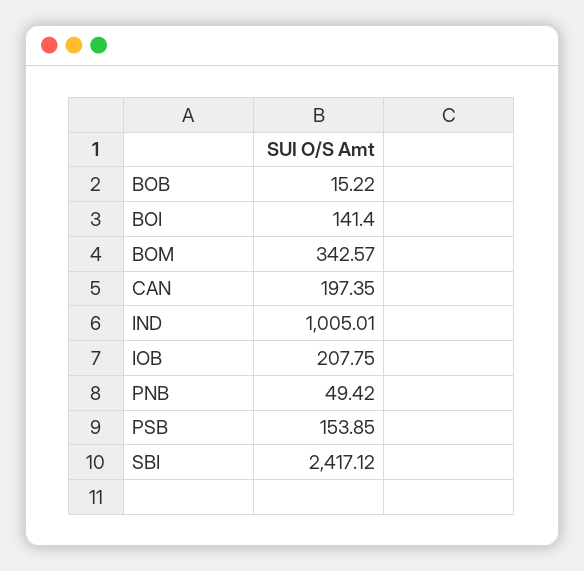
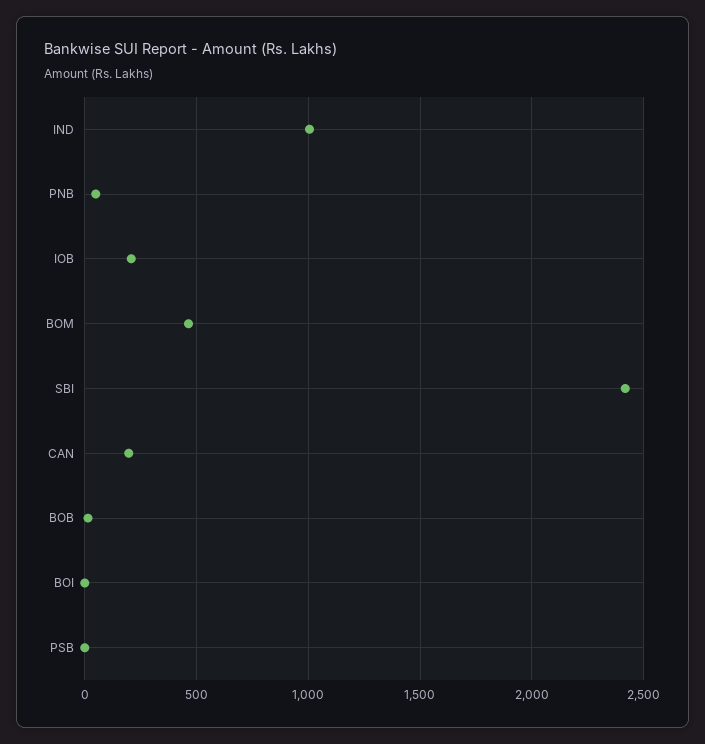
BOI: 141.4 -> 0
BOM: 342.57 -> 450
PSB: 153.85 -> 0

